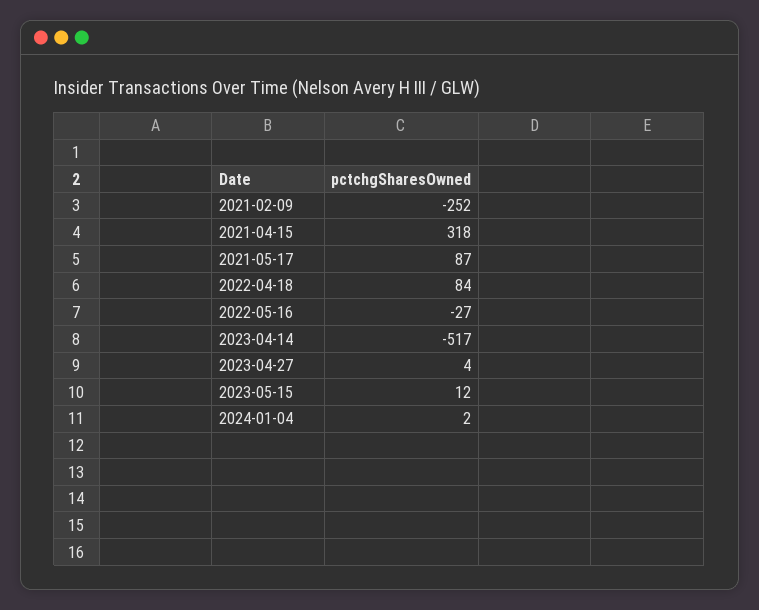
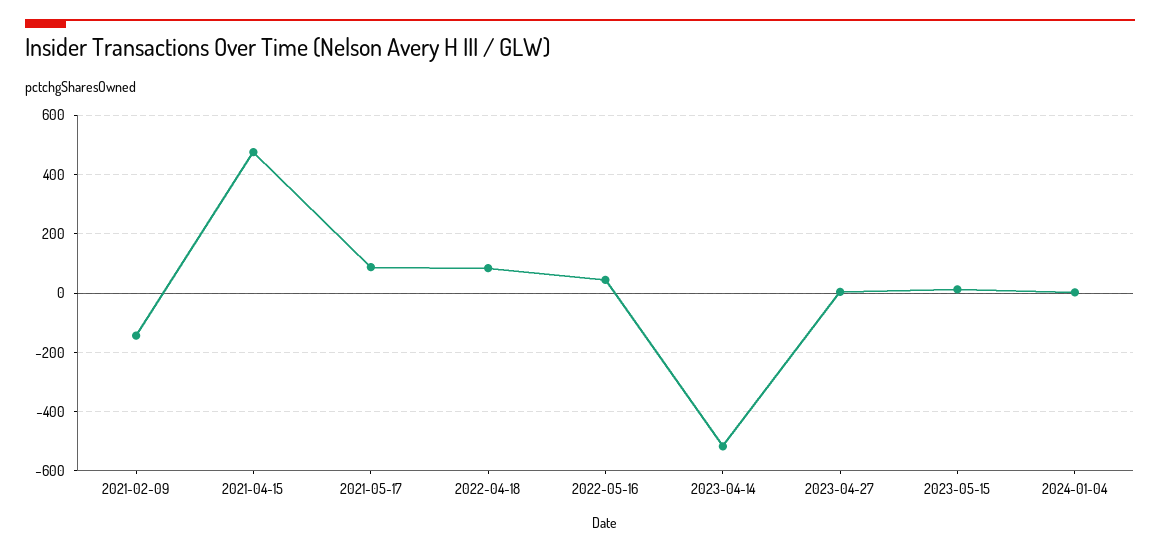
2021-02-09: -252 -> -150
2021-04-15: 318 -> 475
2022-05-16: -27 -> 50

